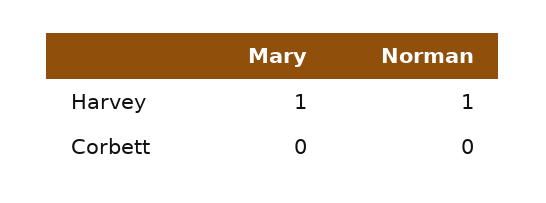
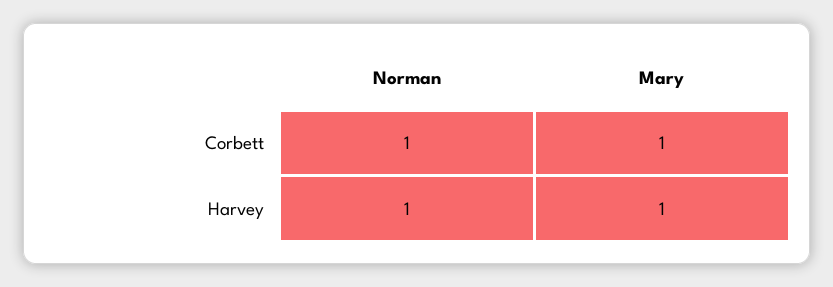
Mary, Corbett: 0 -> 1
Norman, Corbett: 0 -> 1

